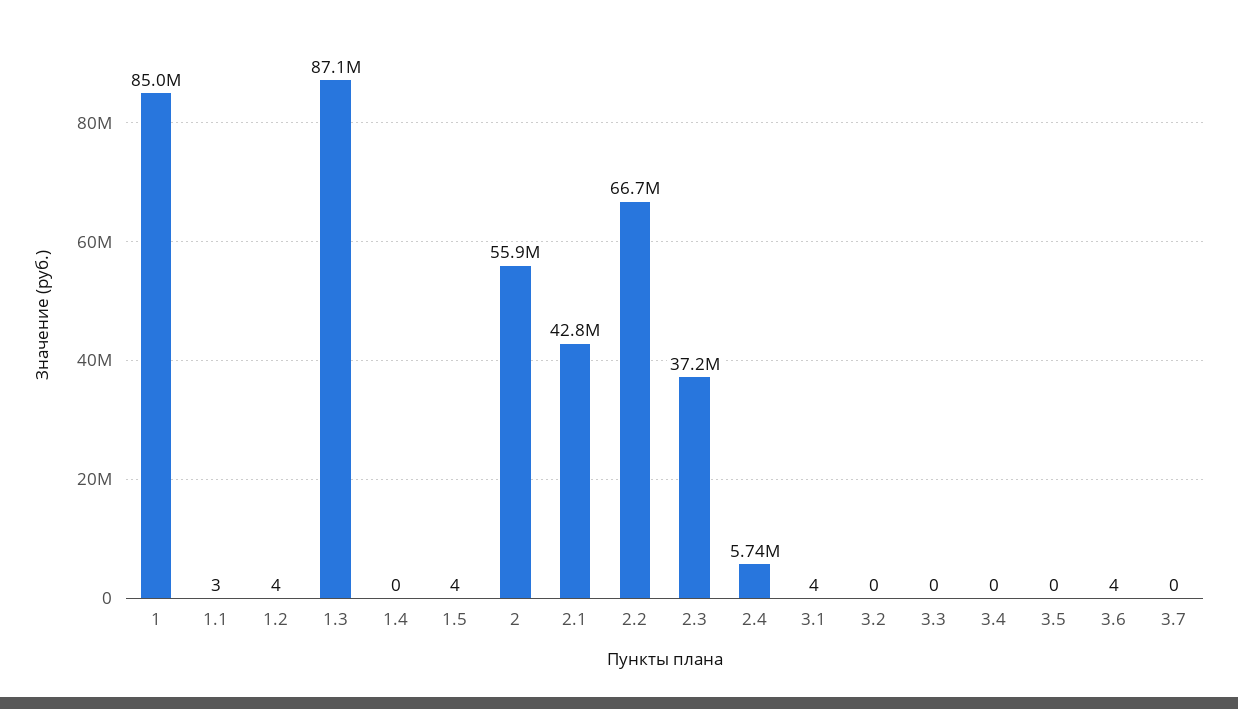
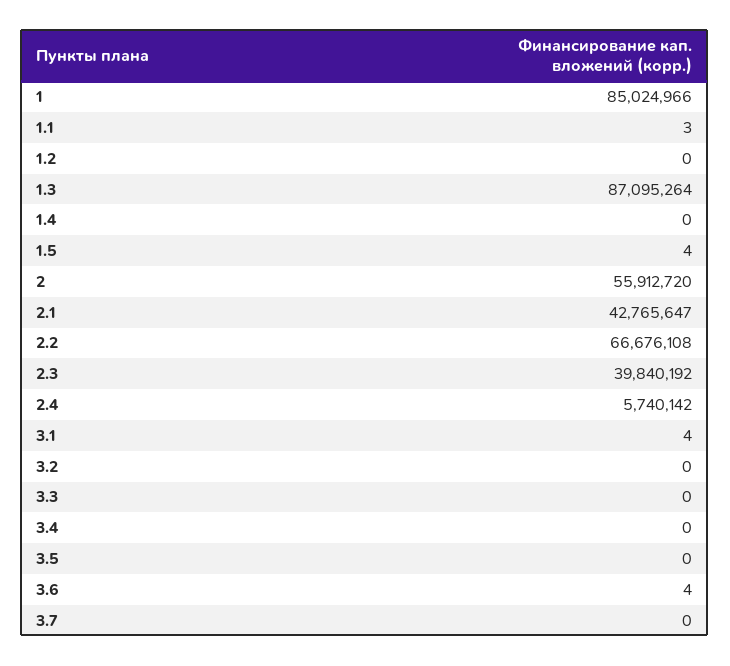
1.2: 4 -> 0
2.3: 37200000 -> 39840192

